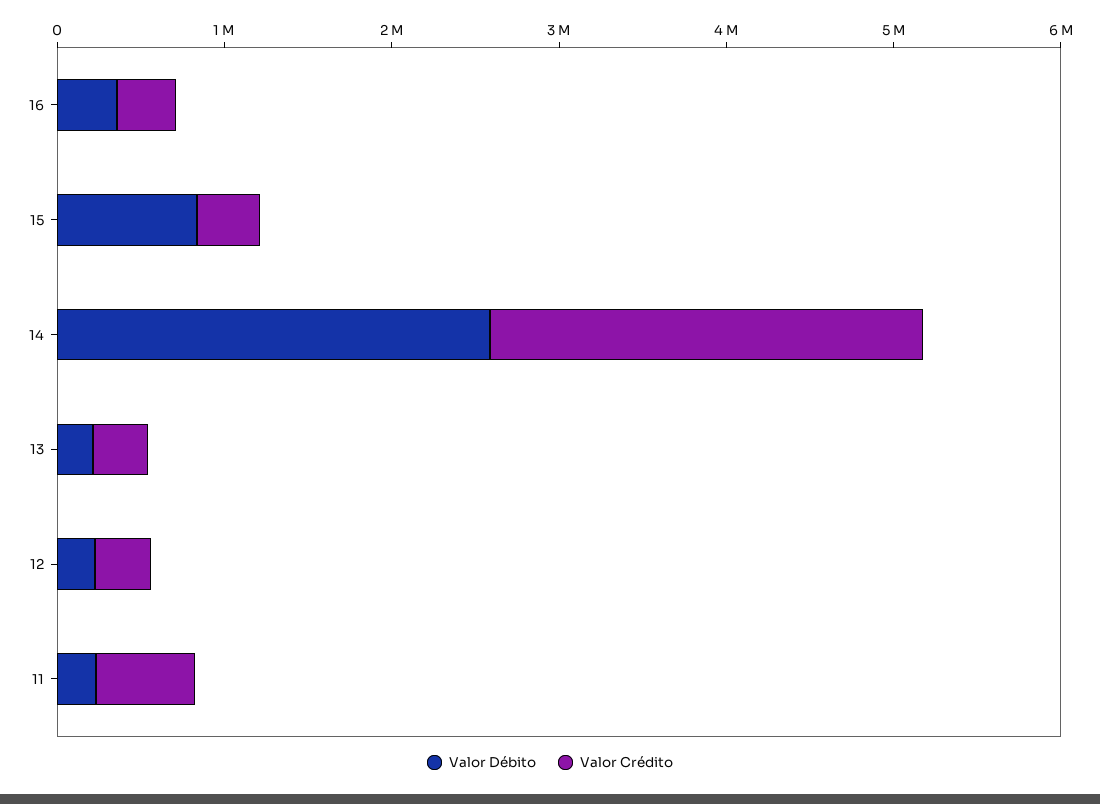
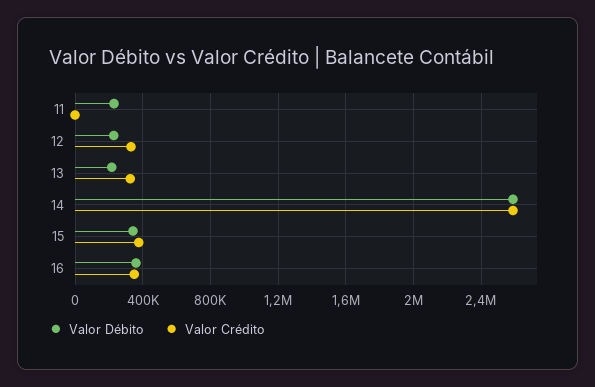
Valor Débito, 15: 800000 -> 350000
Valor Crédito, 11: 600000 -> 0

